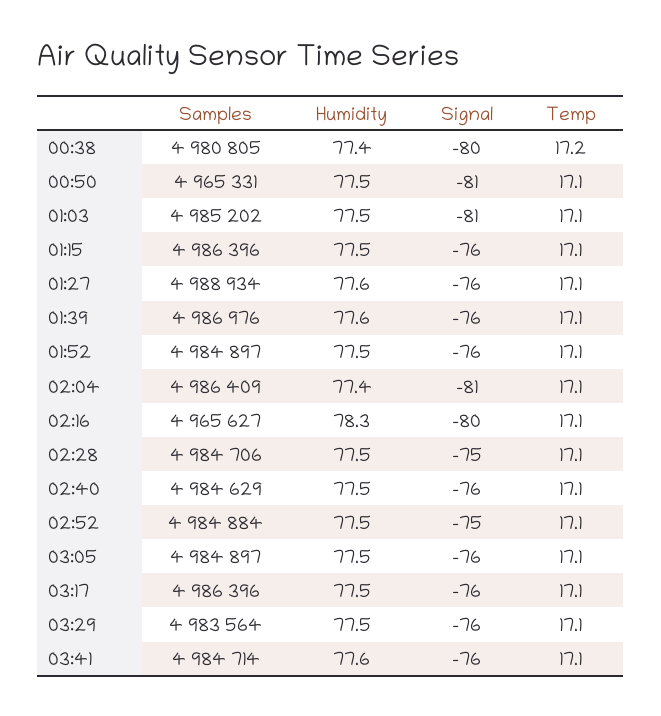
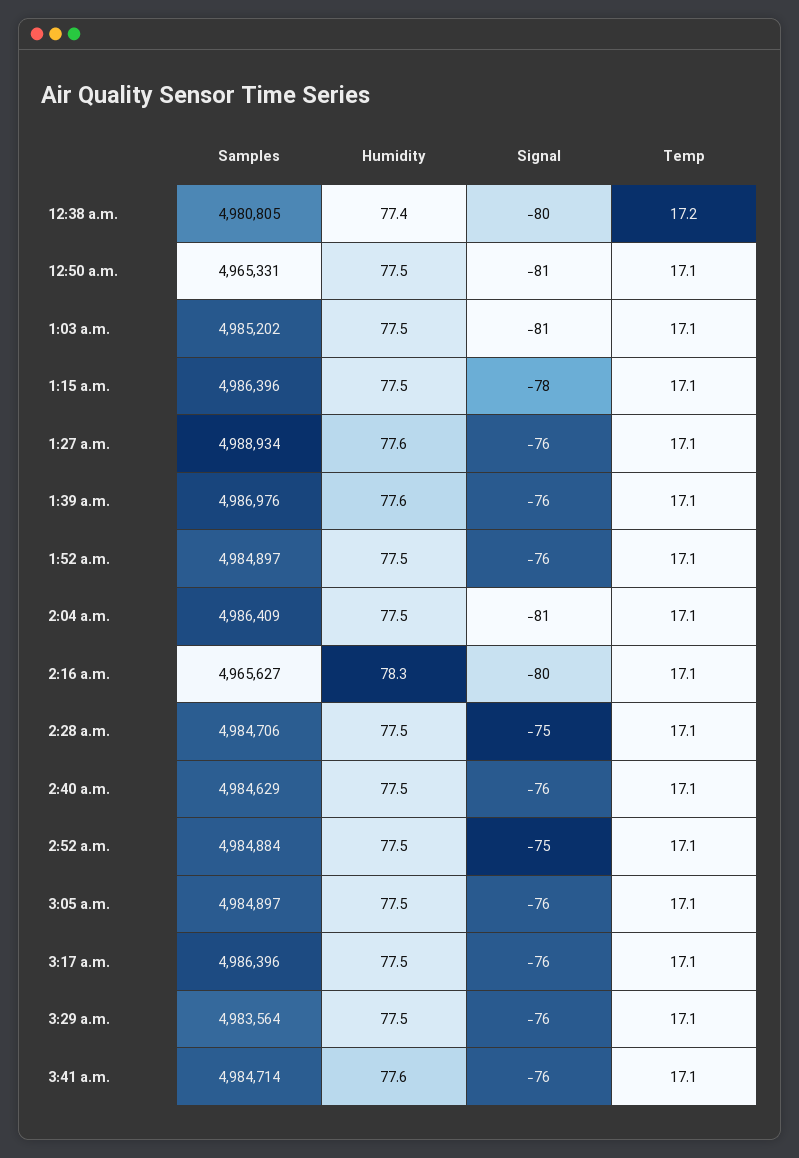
Signal, 01:15: -76 -> -78
Humidity, 02:04: 77.4 -> 77.5

